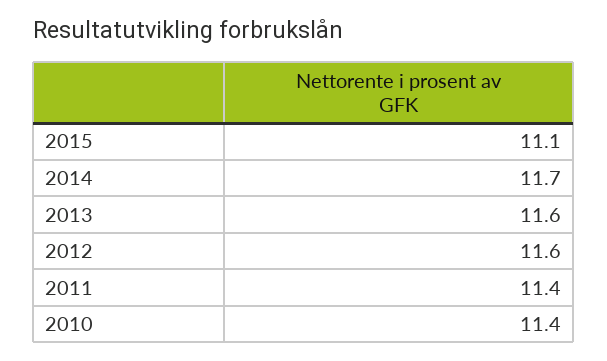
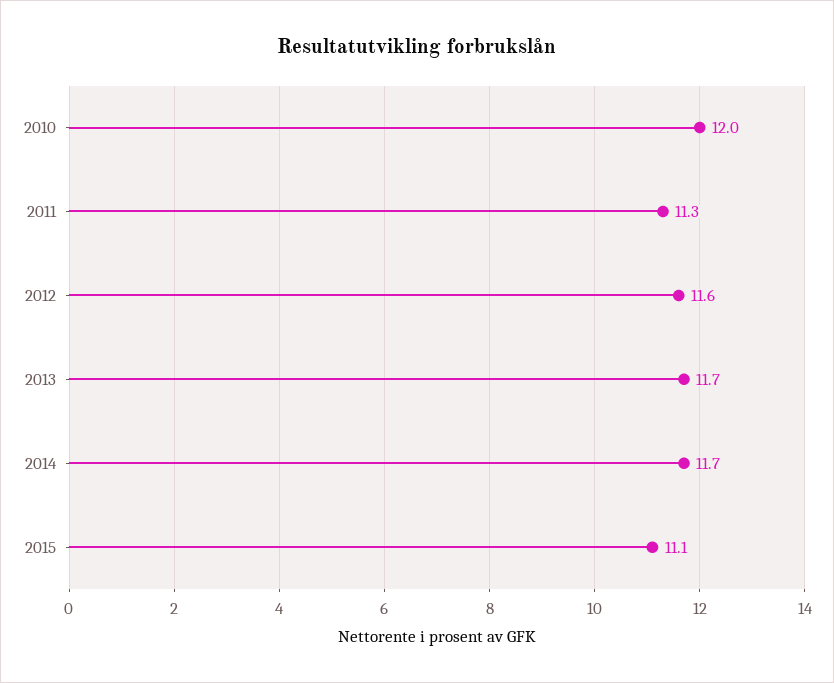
2013: 11.6 -> 11.7
2011: 11.4 -> 11.3
2010: 11.4 -> 12

